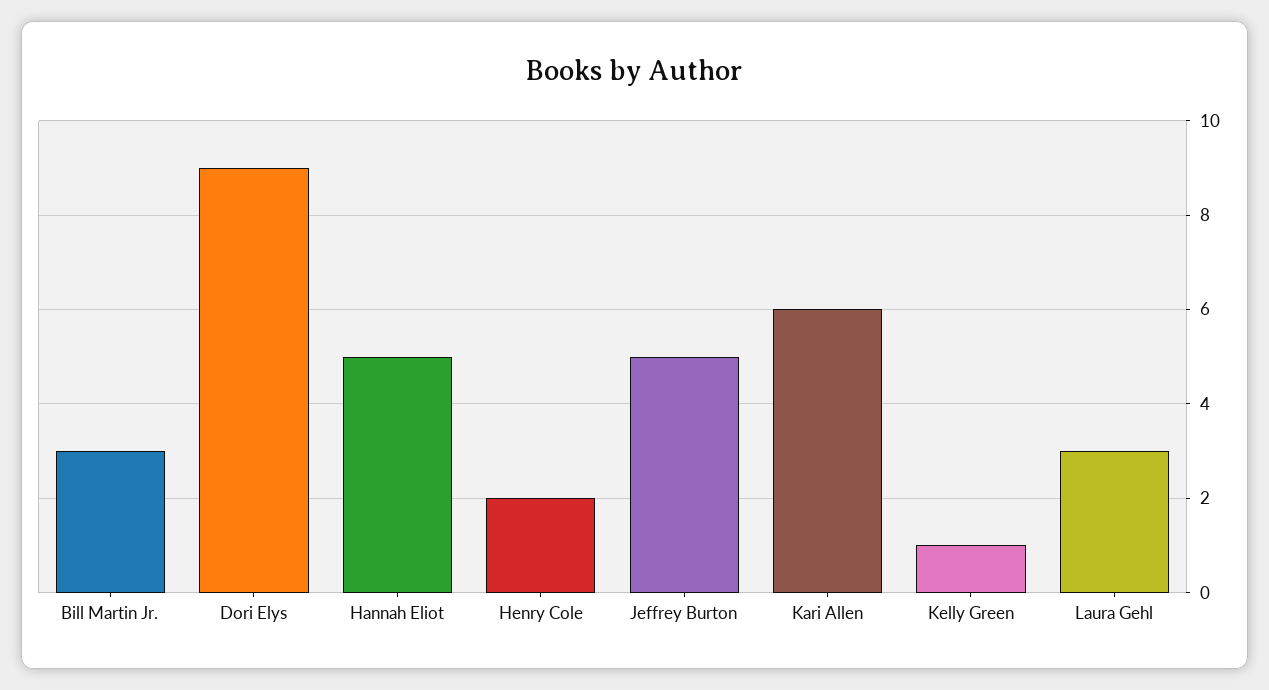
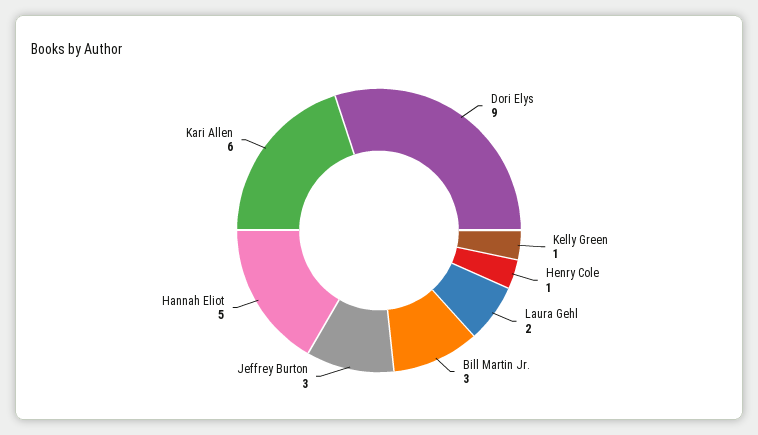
Henry Cole: 2 -> 1
Jeffrey Burton: 5 -> 3
Laura Gehl: 3 -> 2

